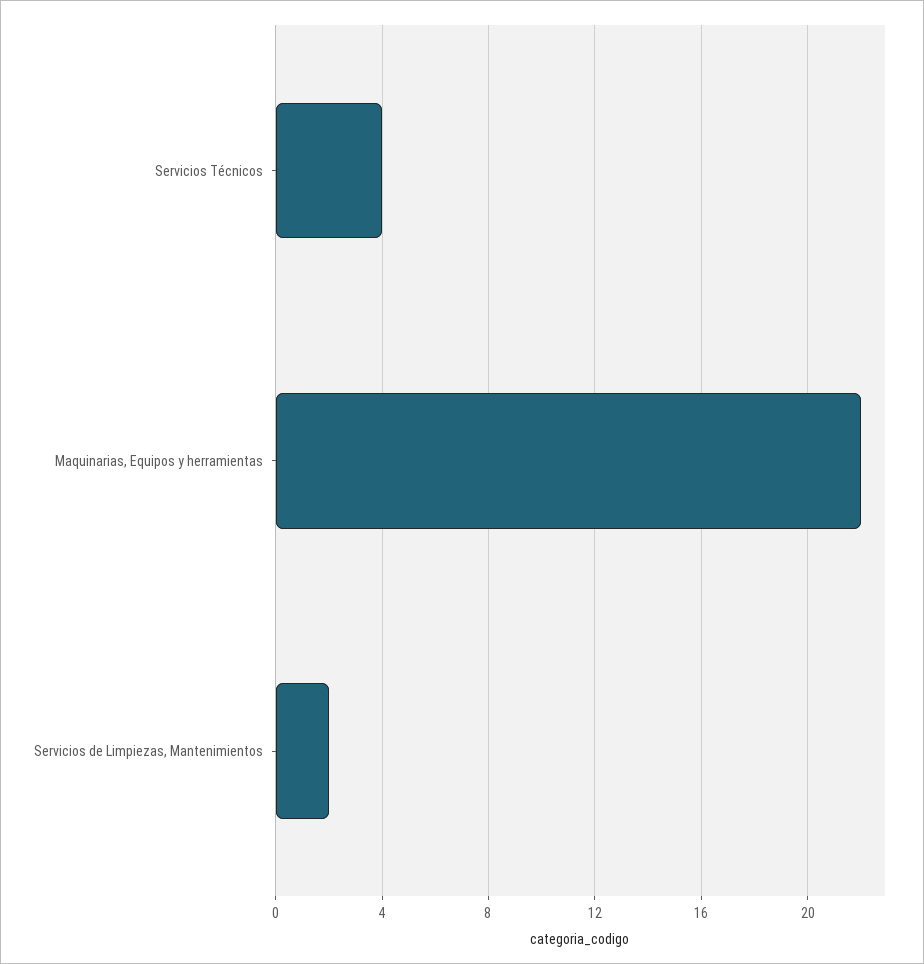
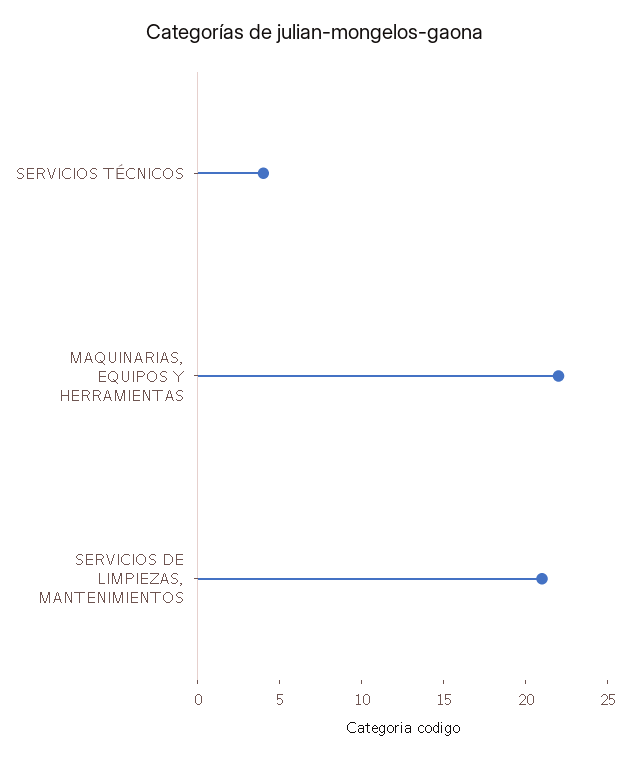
Servicios de Limpiezas, Mantenimientos: 2 -> 21

